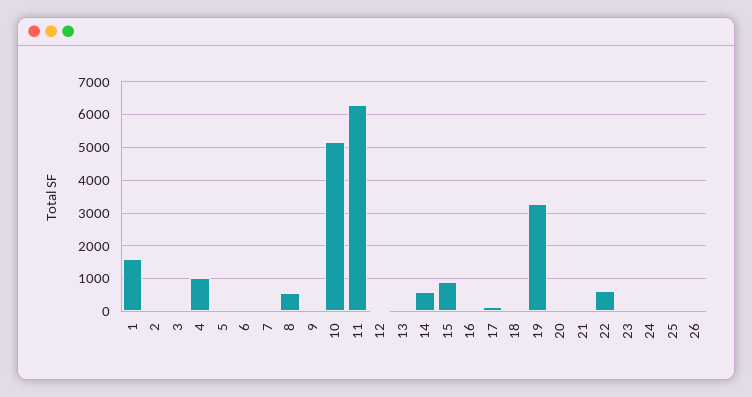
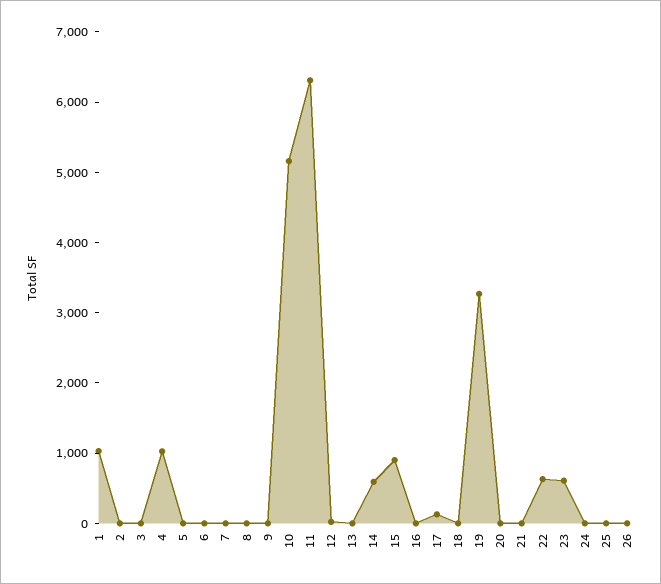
1: 1600 -> 1000
8: 600 -> 0
23: 0 -> 600

